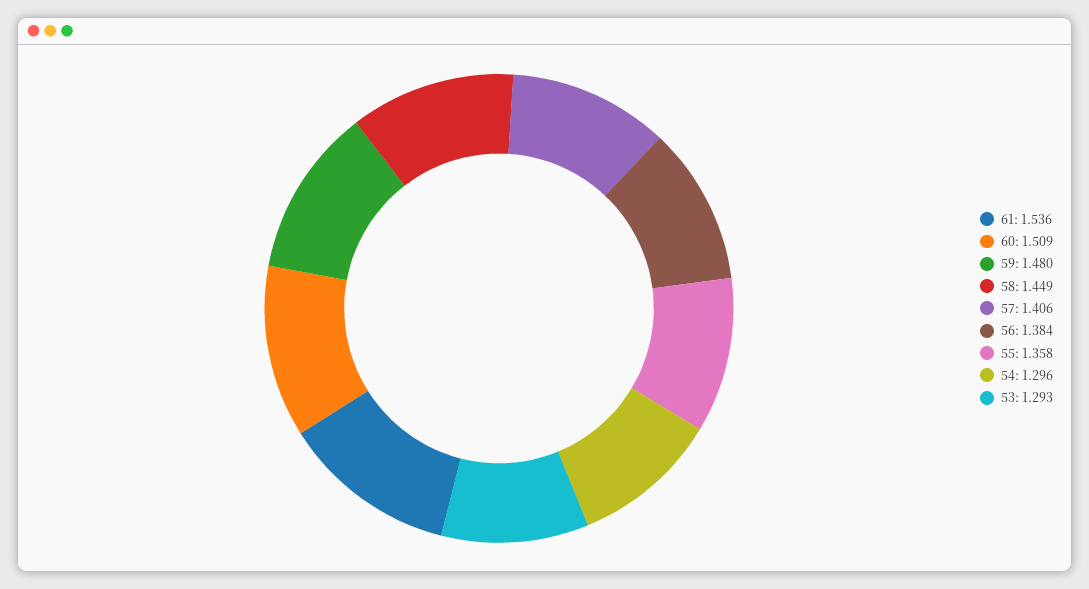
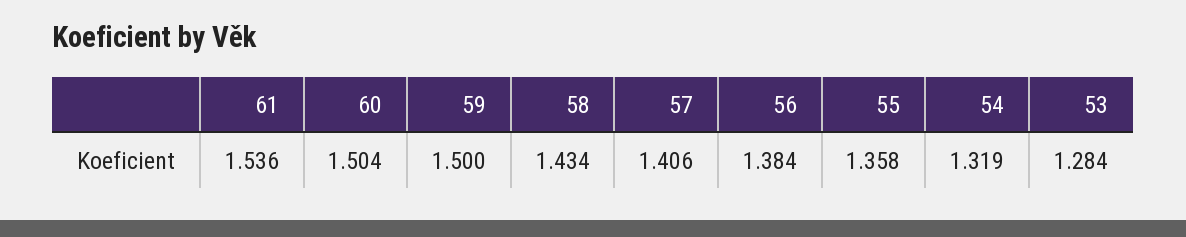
60: 1.509 -> 1.504
59: 1.48 -> 1.5
58: 1.449 -> 1.434
54: 1.296 -> 1.319
53: 1.293 -> 1.284

